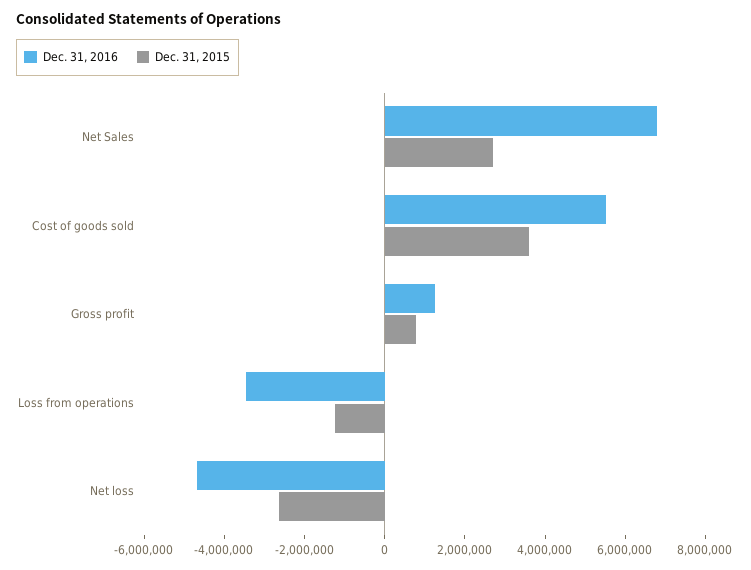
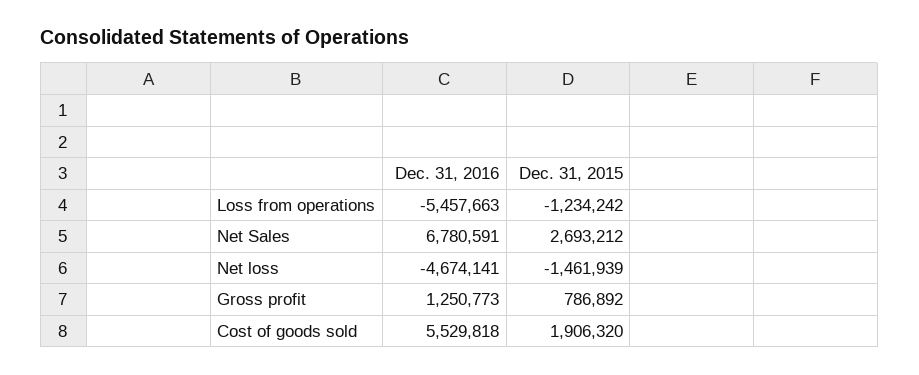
Dec. 31, 2015, Cost of goods sold: 3500000 -> 1906320
Dec. 31, 2016, Loss from operations: -3500000 -> -5457663
Dec. 31, 2015, Net loss: -2500000 -> -1461939

